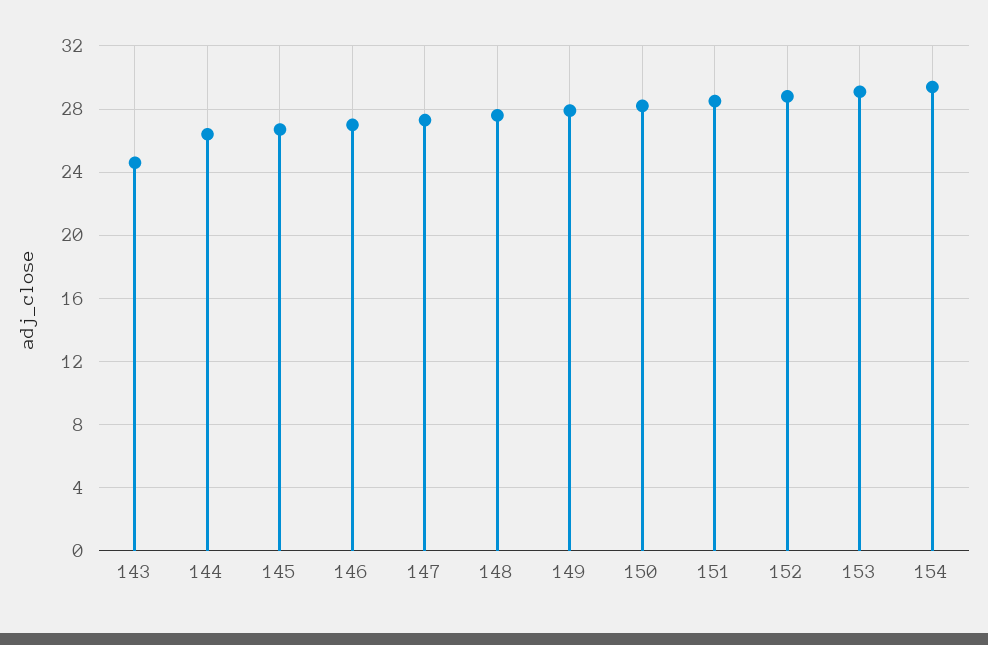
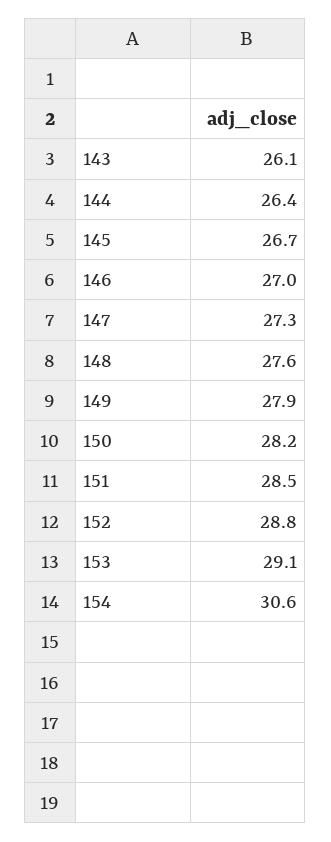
143: 24.5 -> 26.1
154: 29.5 -> 30.6

